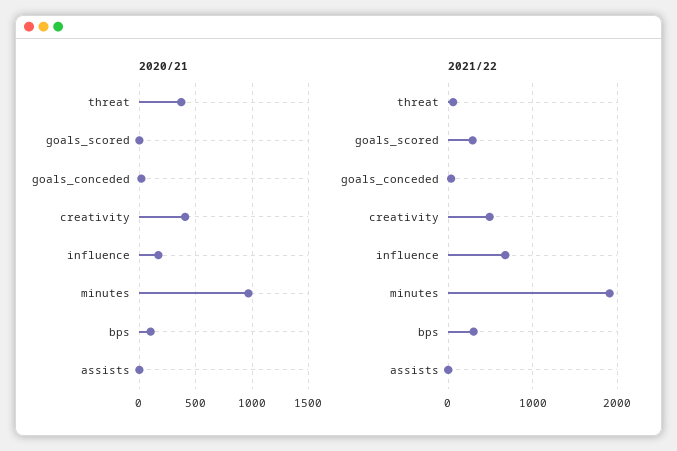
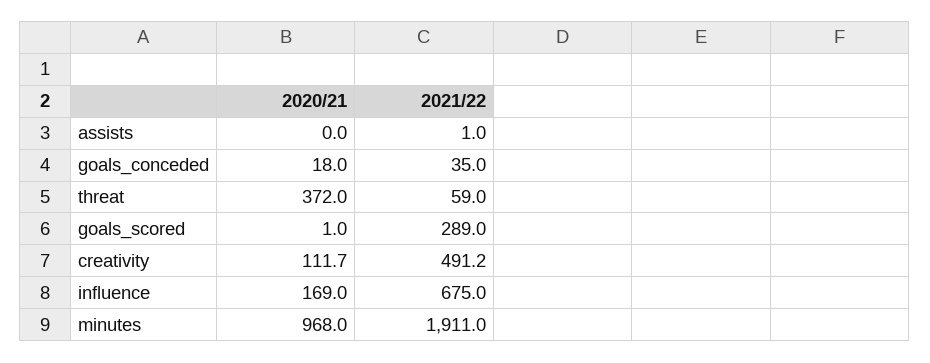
2020/21, creativity: 400 -> 111.7
2020/21, bps: 100 -> none
2021/22, bps: 300 -> none

